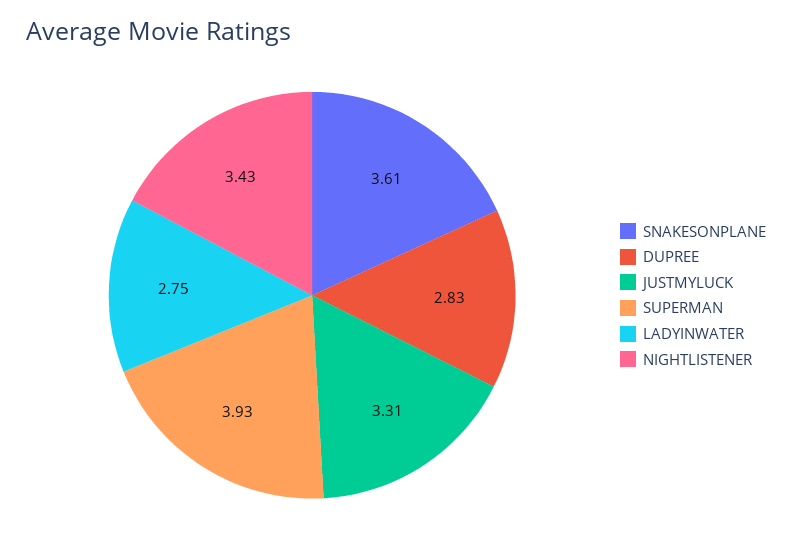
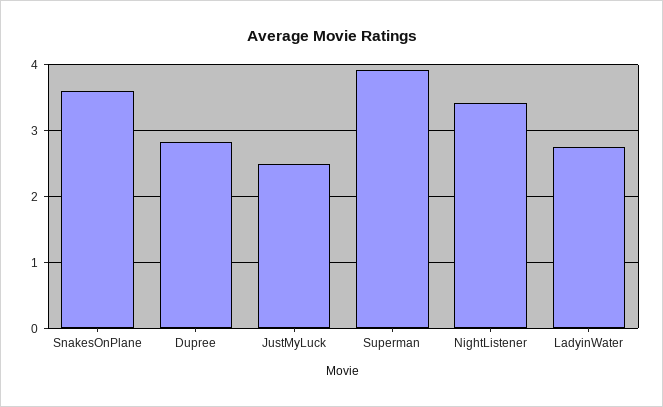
JUSTMYLUCK: 3.31 -> 2.5

